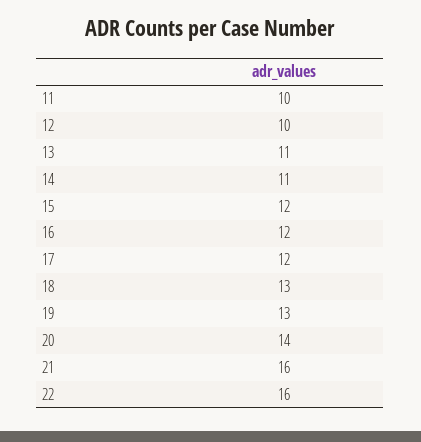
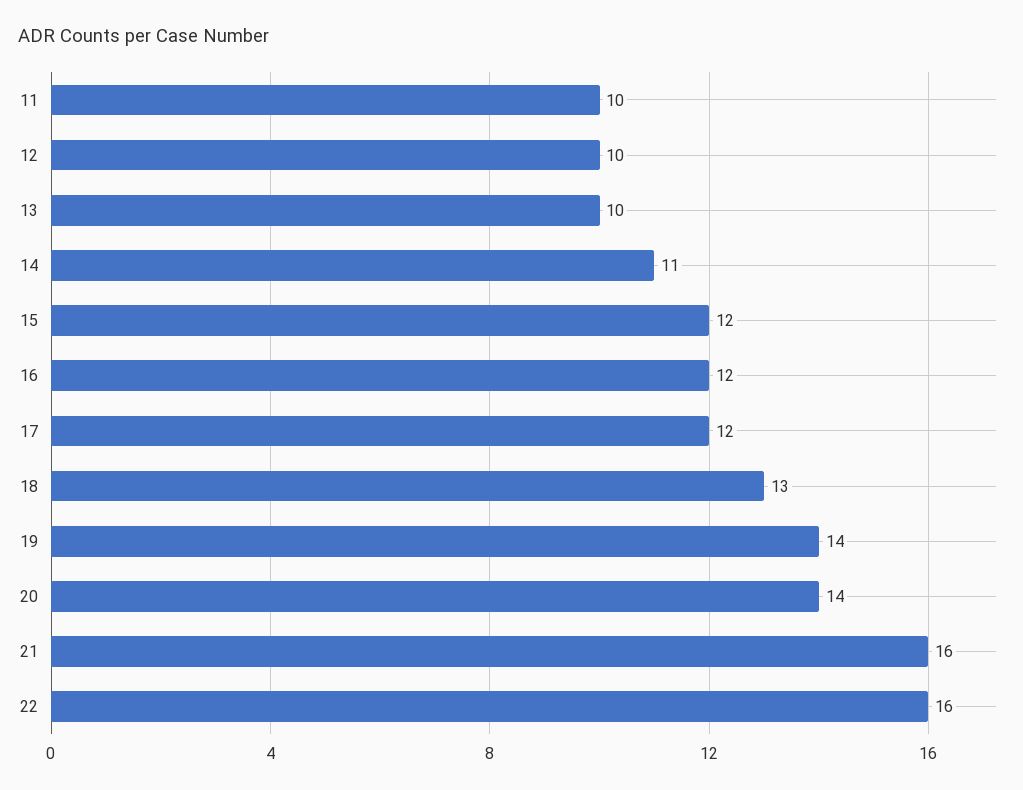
13: 11 -> 10
19: 13 -> 14

